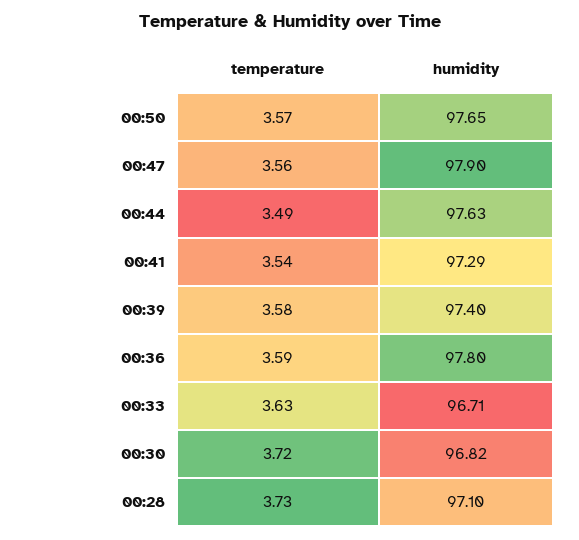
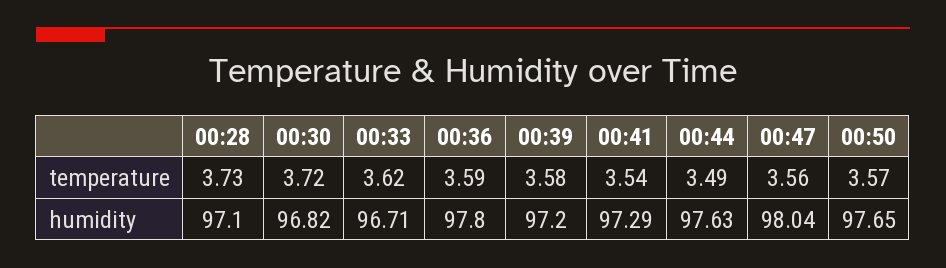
humidity, 00:47: 97.9 -> 98.04
humidity, 00:39: 97.4 -> 97.2
temperature, 00:33: 3.63 -> 3.62

